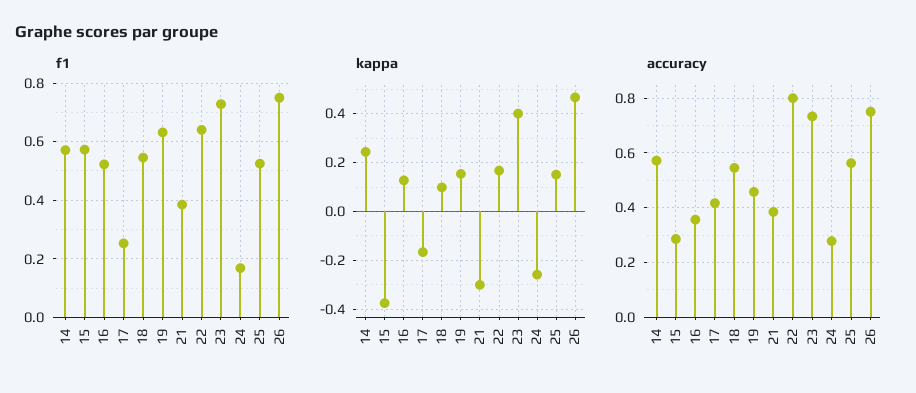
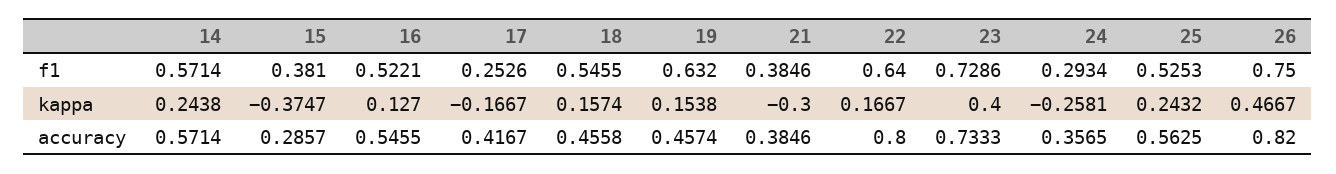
f1, 15: 0.575 -> 0.381
f1, 24: 0.175 -> 0.2934
kappa, 18: 0.1 -> 0.1574
kappa, 25: 0.15 -> 0.2432
accuracy, 16: 0.35 -> 0.5455
accuracy, 18: 0.55 -> 0.4558
accuracy, 24: 0.275 -> 0.3565
accuracy, 26: 0.75 -> 0.82

